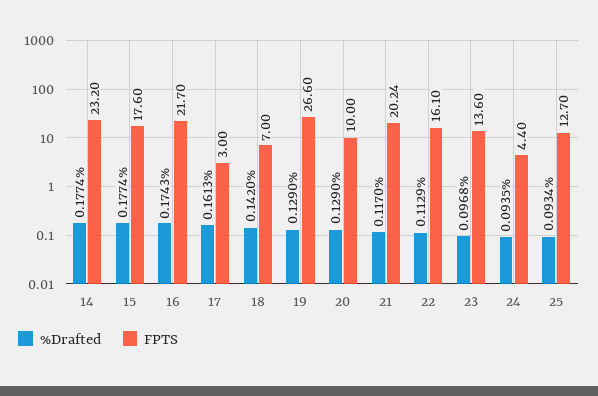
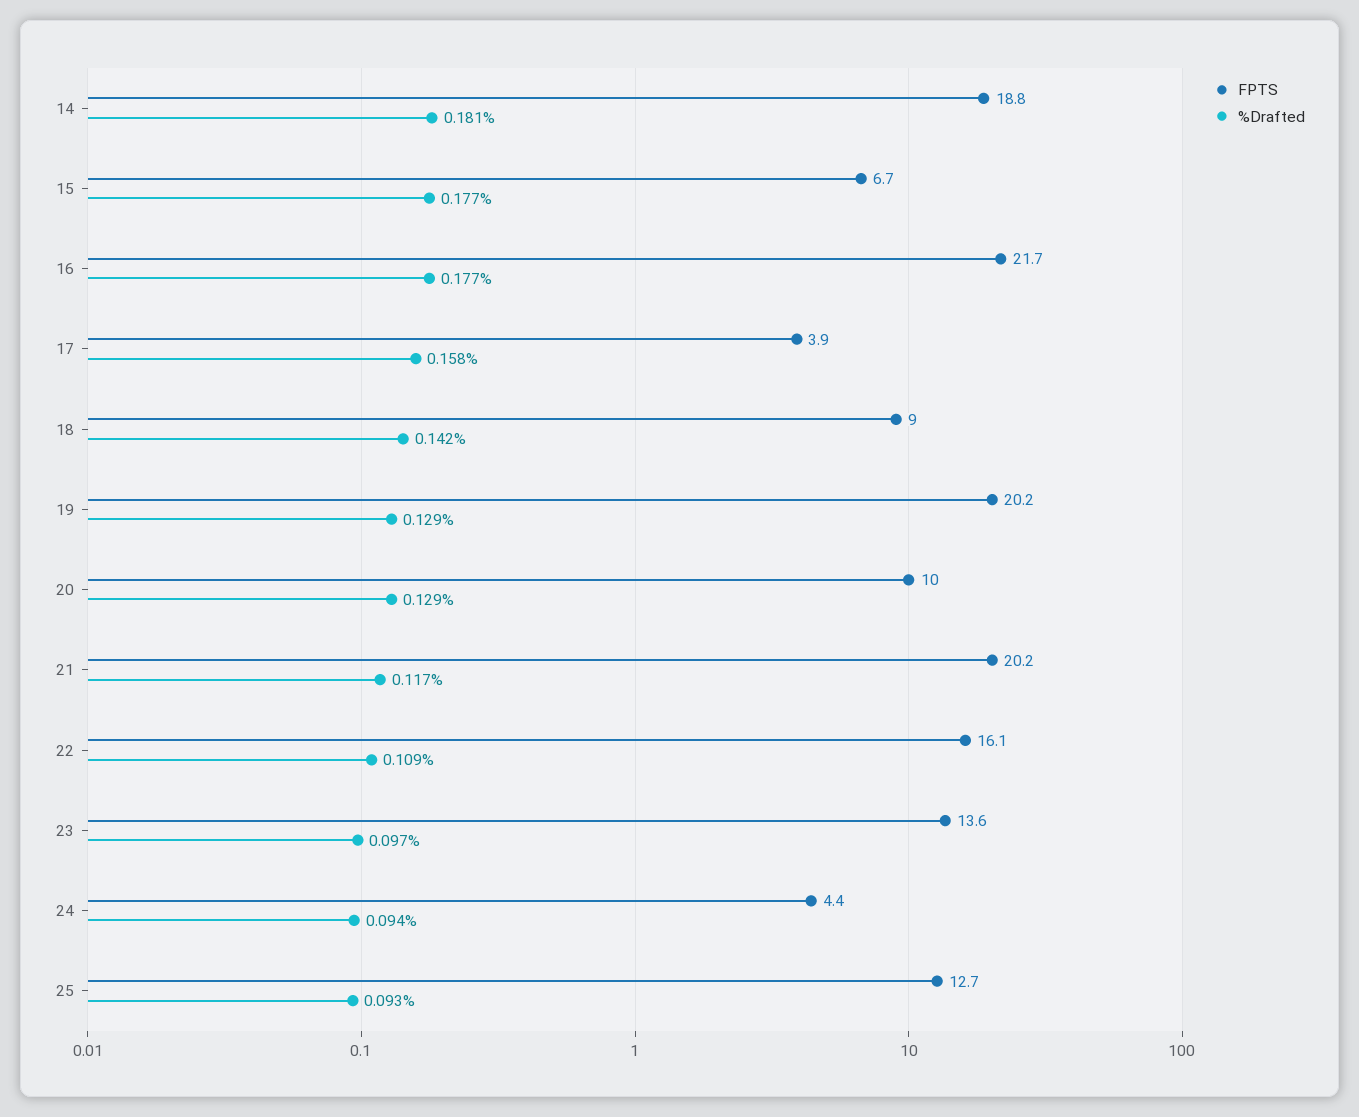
%Drafted, 14: 0.1774 -> 0.181
FPTS, 14: 23.2 -> 18.8
FPTS, 15: 17.6 -> 6.7
%Drafted, 16: 0.1743 -> 0.177
%Drafted, 17: 0.1613 -> 0.158
FPTS, 17: 3 -> 3.9
FPTS, 18: 7 -> 9
FPTS, 19: 26.6 -> 20.2
%Drafted, 22: 0.1129 -> 0.109

